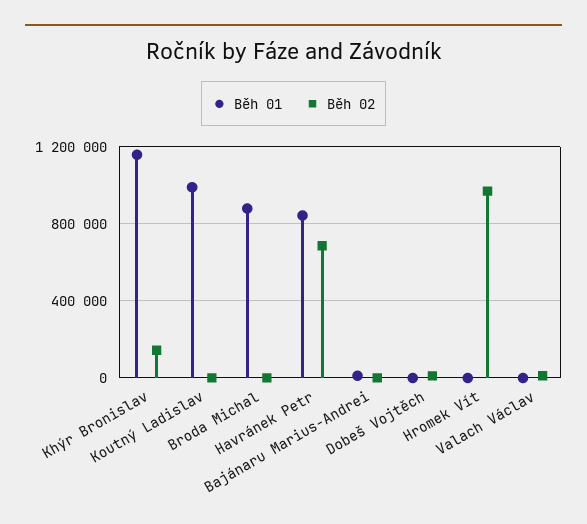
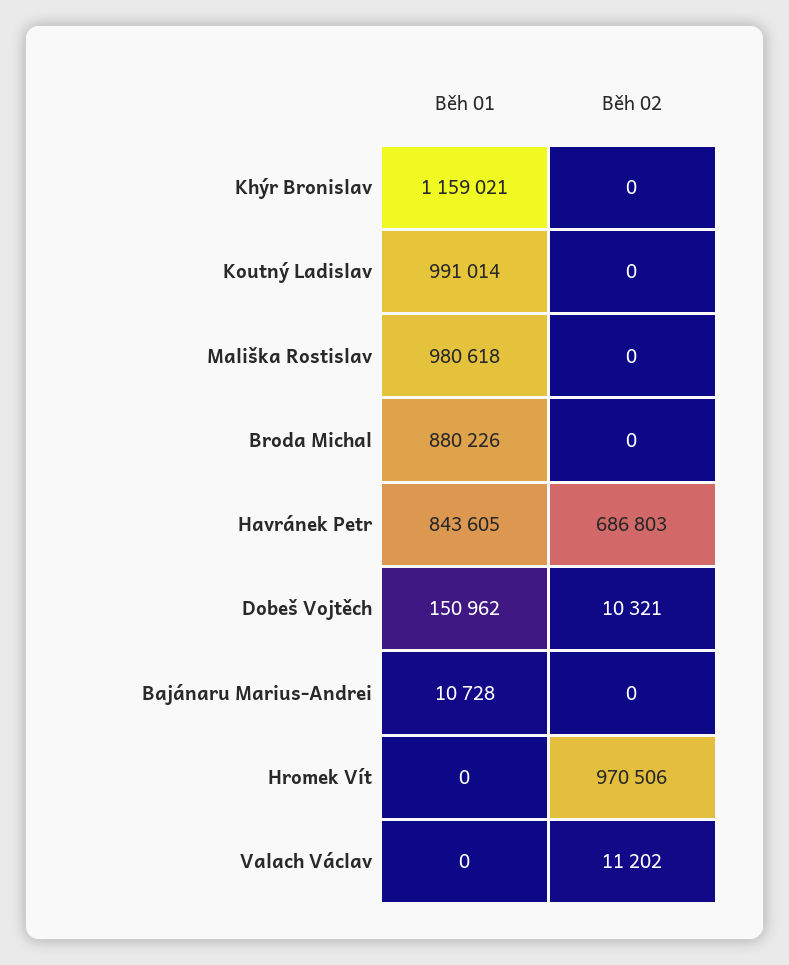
Běh 02, Khýr Bronislav: 150000 -> 0
Běh 01, Dobeš Vojtěch: 0 -> 150962
Běh 01, Mališka Rostislav: none -> 980618
Běh 02, Mališka Rostislav: none -> 0

